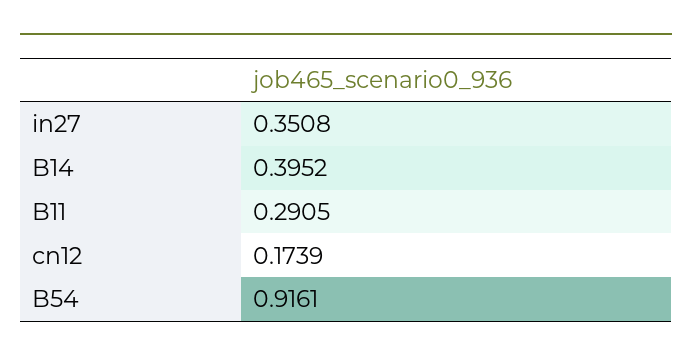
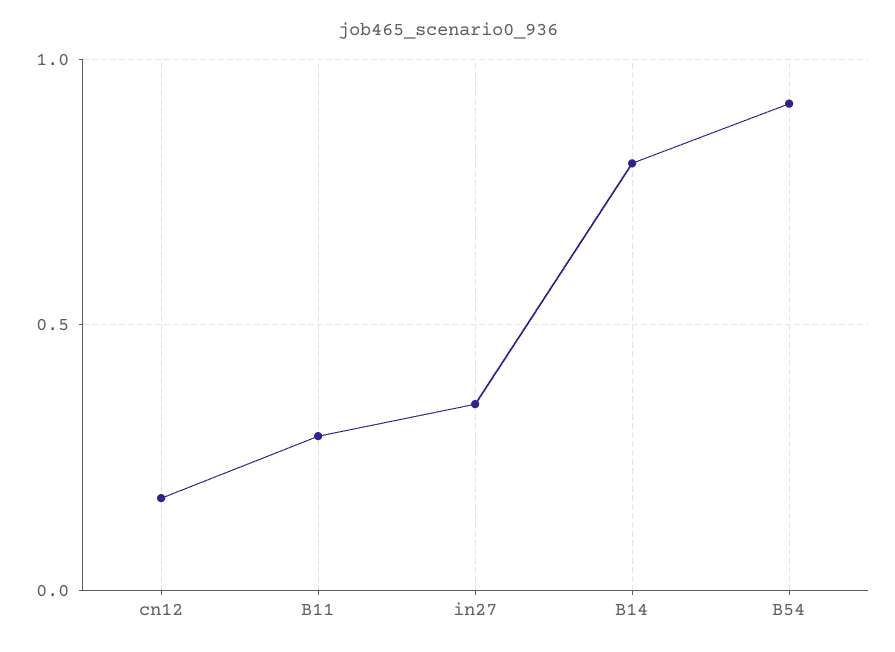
B14: 0.3952 -> 0.8

